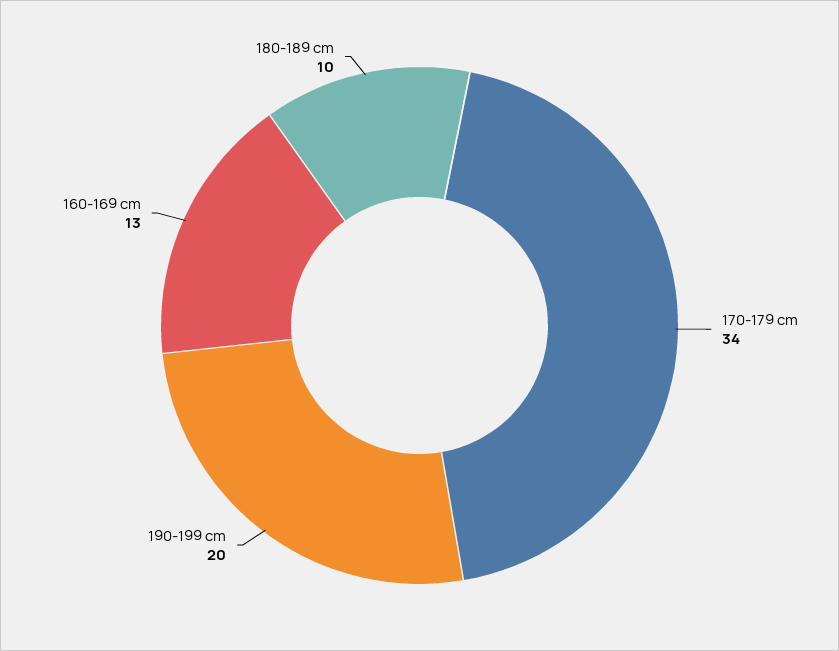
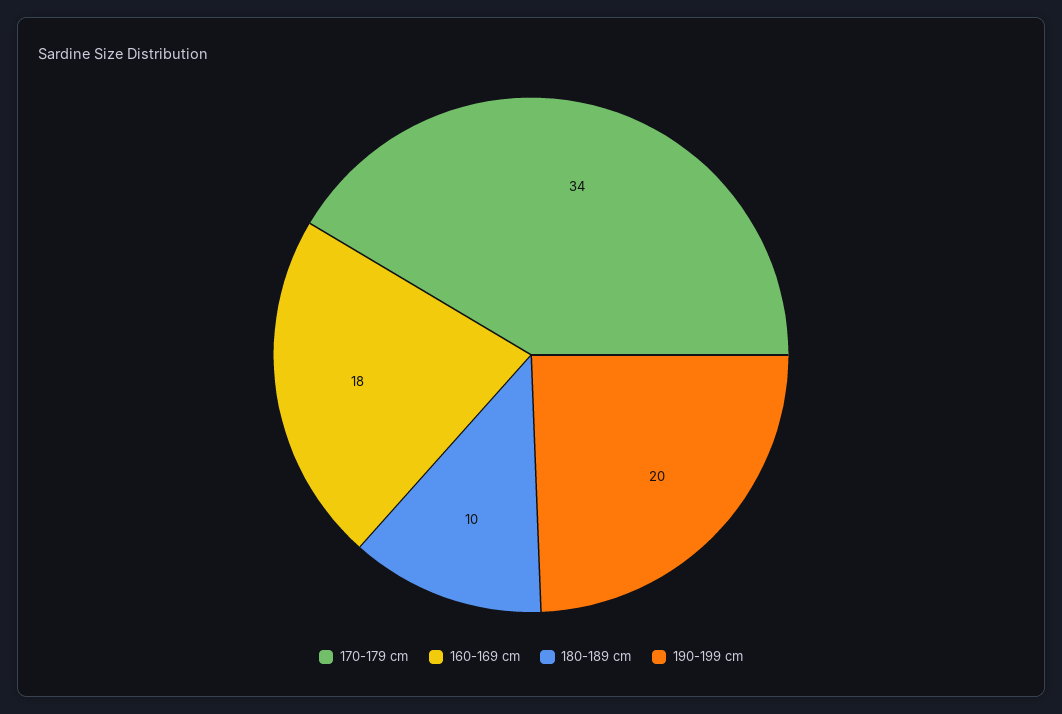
160-169 cm: 13 -> 18

